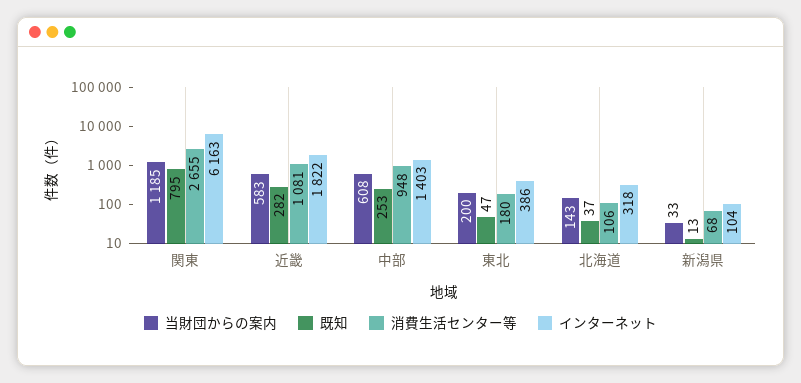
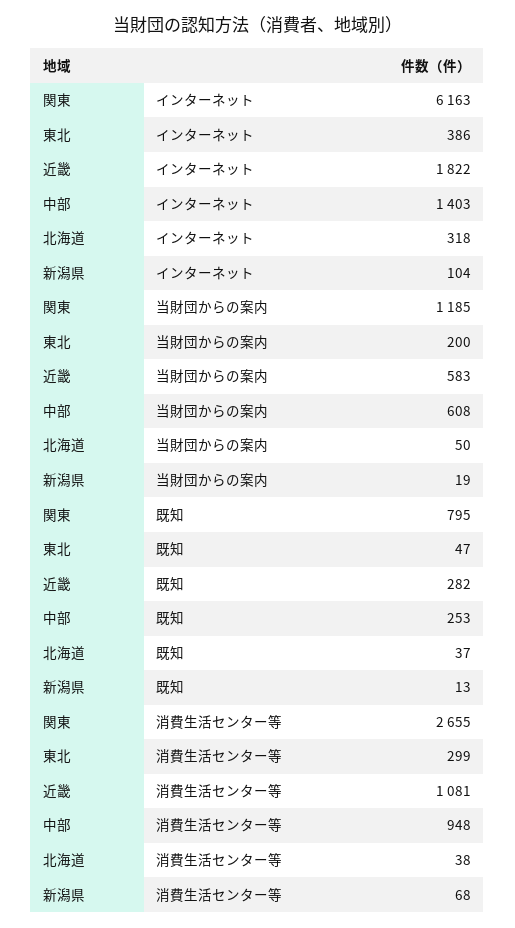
消費生活センター等, 東北: 180 -> 299
当財団からの案内, 北海道: 143 -> 50
消費生活センター等, 北海道: 106 -> 38
当財団からの案内, 新潟県: 33 -> 19

